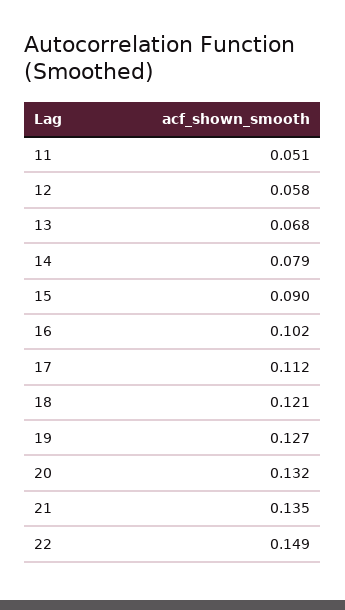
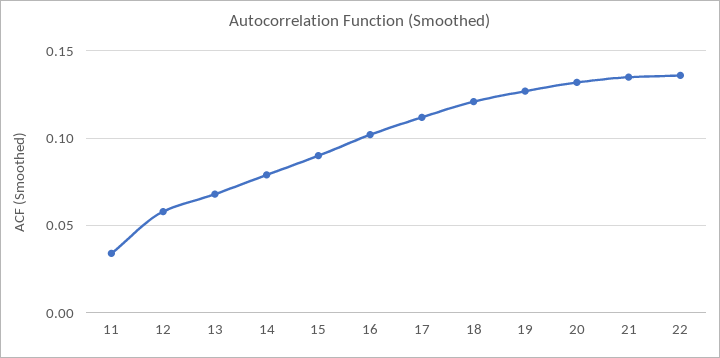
11: 0.051 -> 0.035
22: 0.149 -> 0.135

